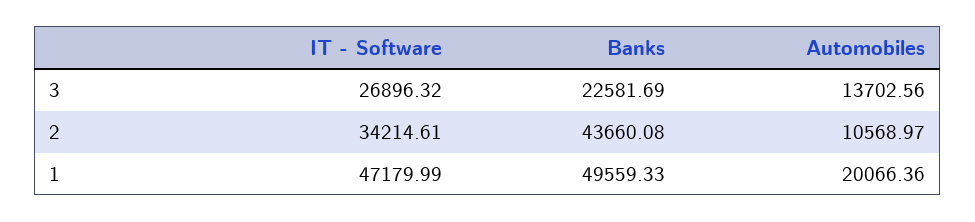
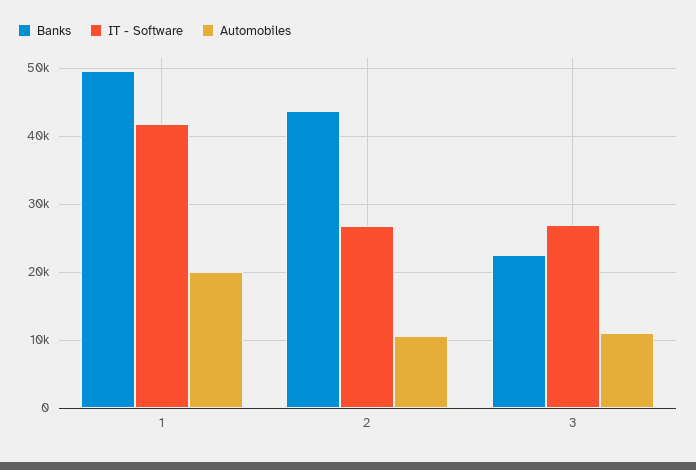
Automobiles, 3: 13702.56 -> 11000
IT - Software, 2: 34214.61 -> 27000
IT - Software, 1: 47179.99 -> 42000

